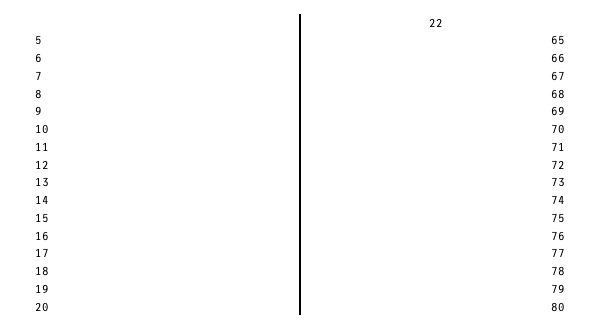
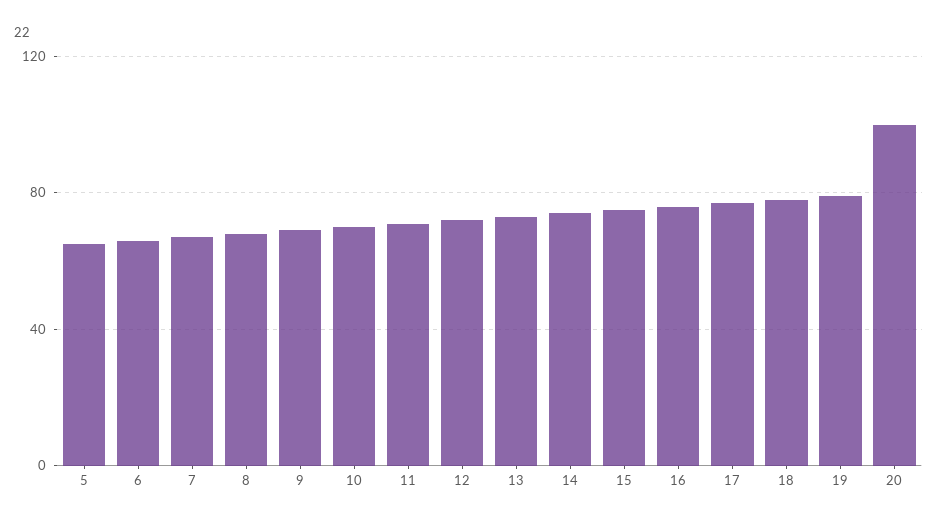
20: 80 -> 100

